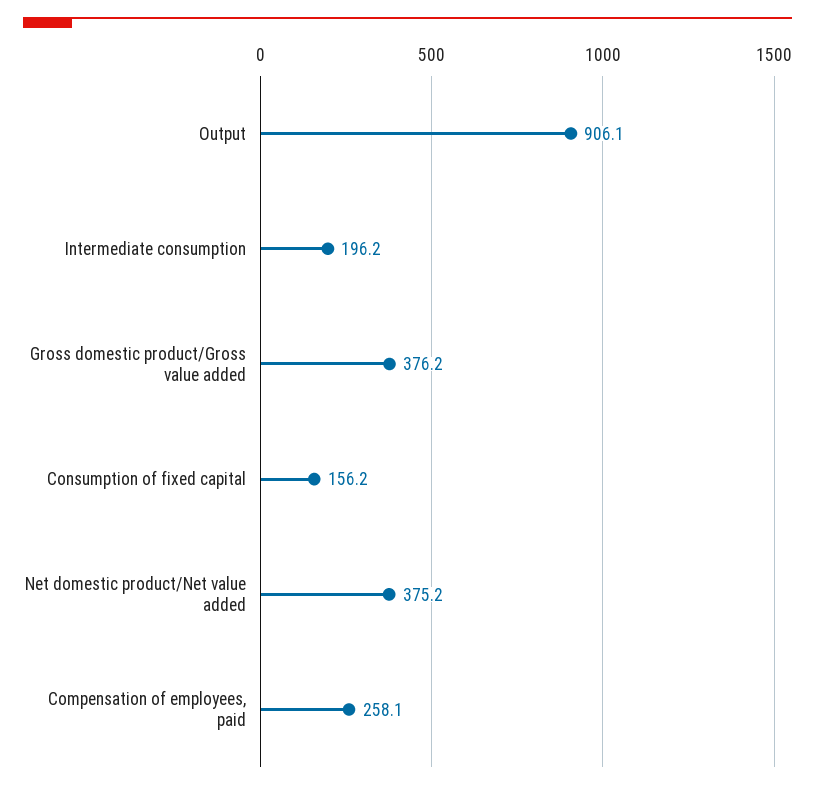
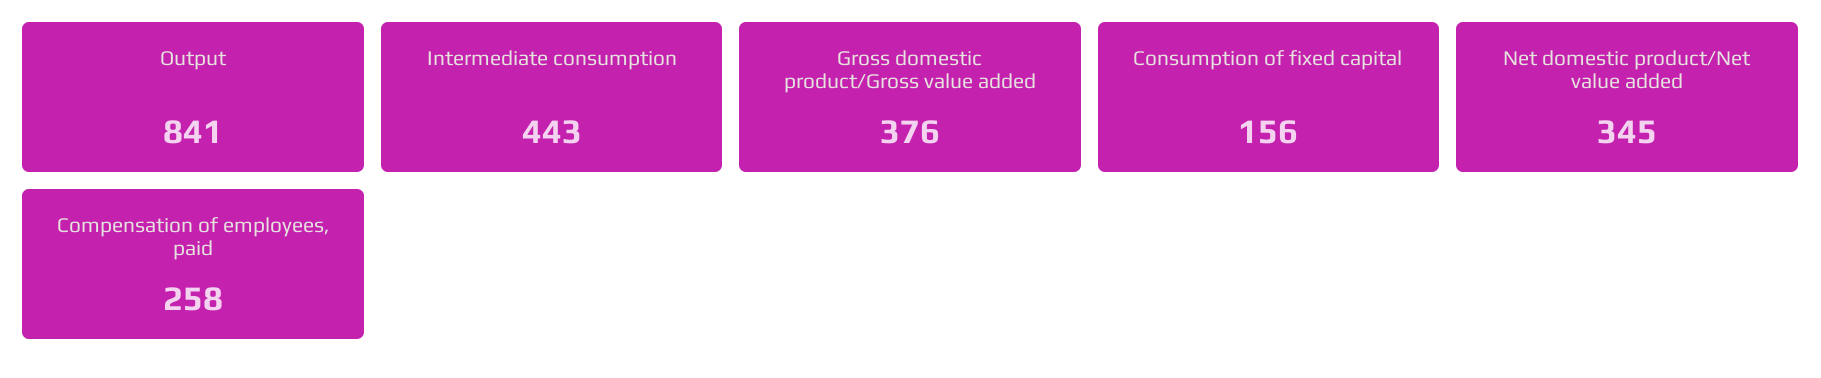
Output: 906.1 -> 841
Intermediate consumption: 196.2 -> 443
Net domestic product/Net value added: 375.2 -> 345

